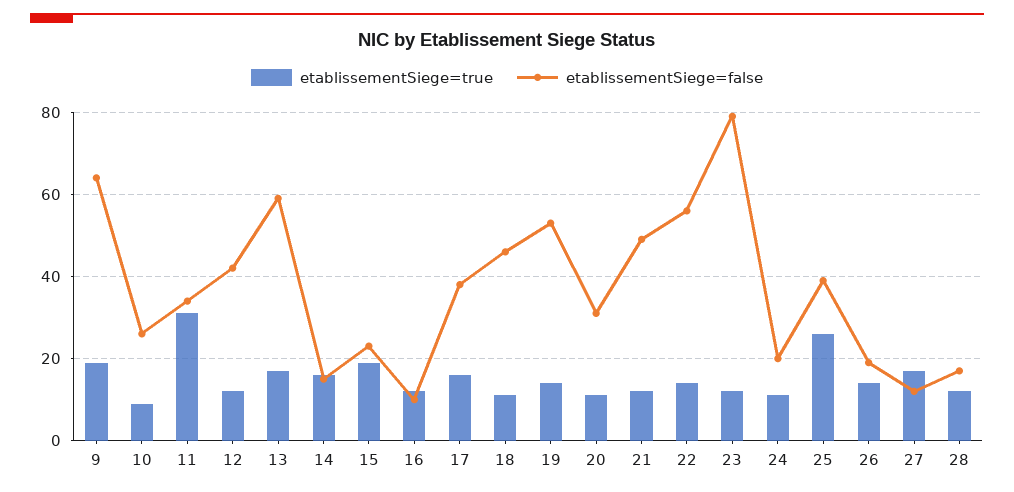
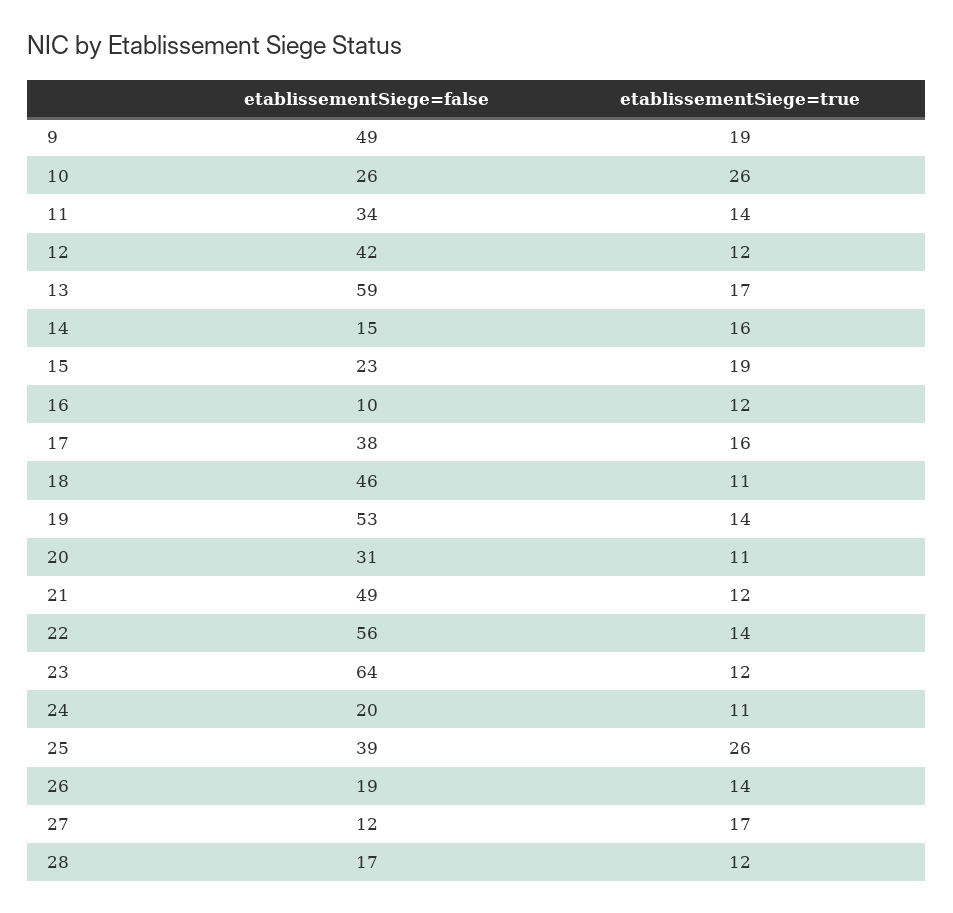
etablissementSiege=false, 9: 65 -> 49
etablissementSiege=true, 10: 10 -> 26
etablissementSiege=true, 11: 30 -> 14
etablissementSiege=false, 23: 80 -> 64

